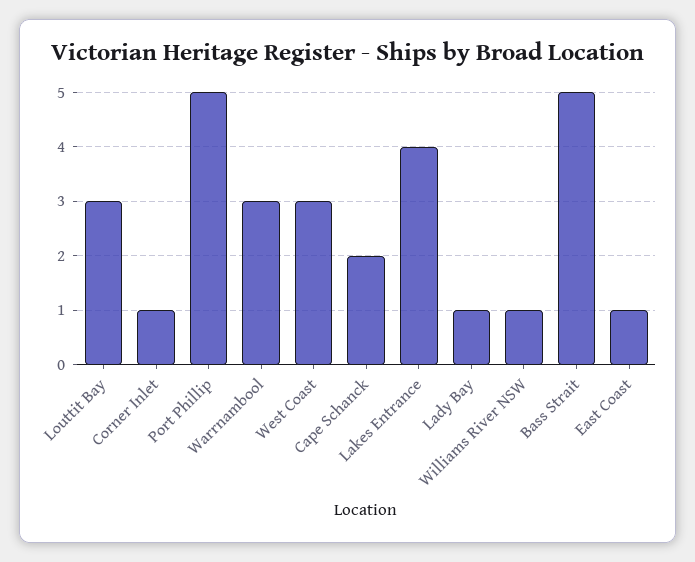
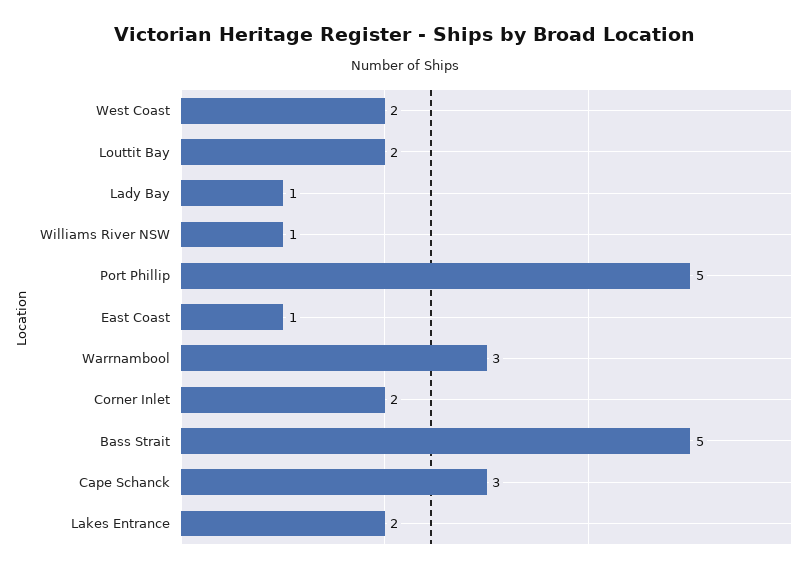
Louttit Bay: 3 -> 2
Corner Inlet: 1 -> 2
West Coast: 3 -> 2
Cape Schanck: 2 -> 3
Lakes Entrance: 4 -> 2

